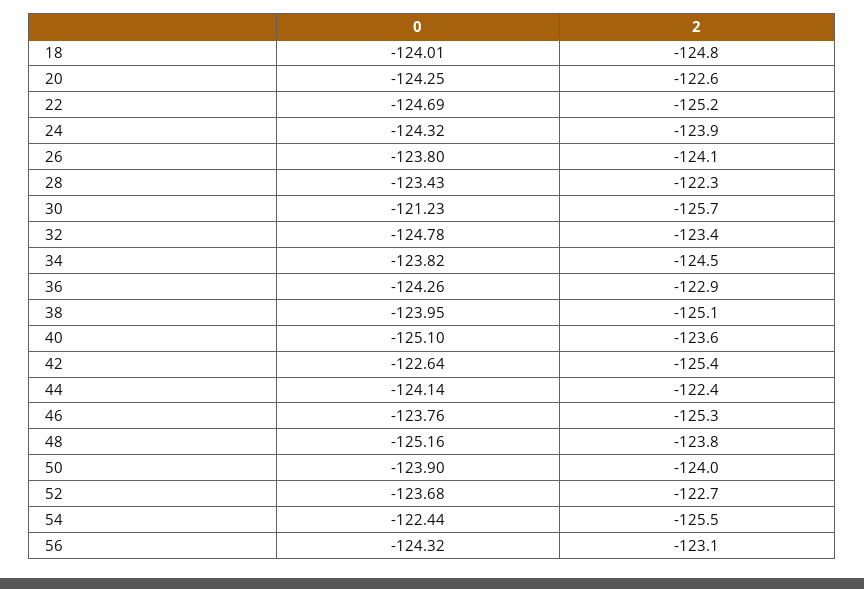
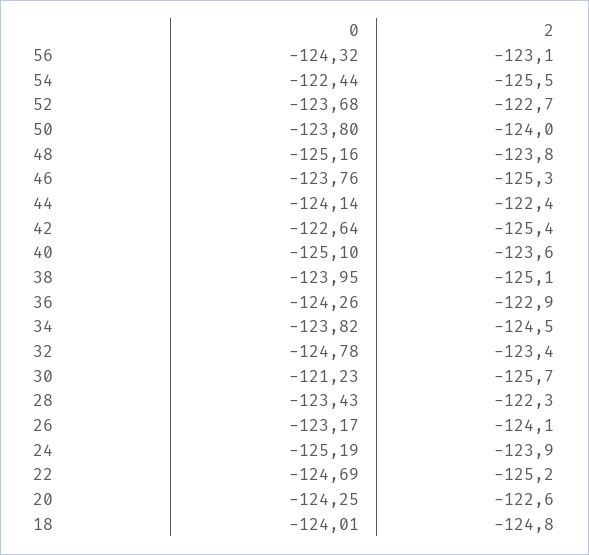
0, 24: -124.32 -> -125.19
0, 26: -123.8 -> -123.17
0, 50: -123.9 -> -123.8

